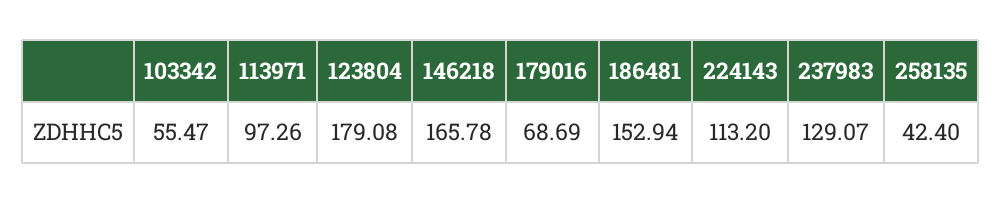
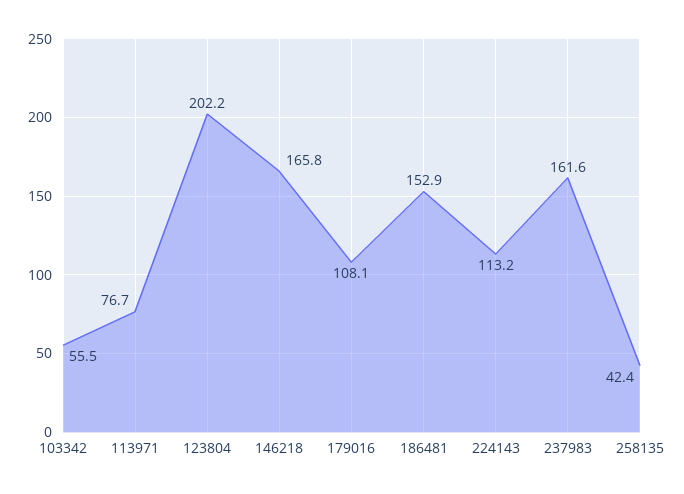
113971: 97.26 -> 76.7
123804: 179.08 -> 202.2
179016: 68.69 -> 108.1
237983: 129.07 -> 161.6

